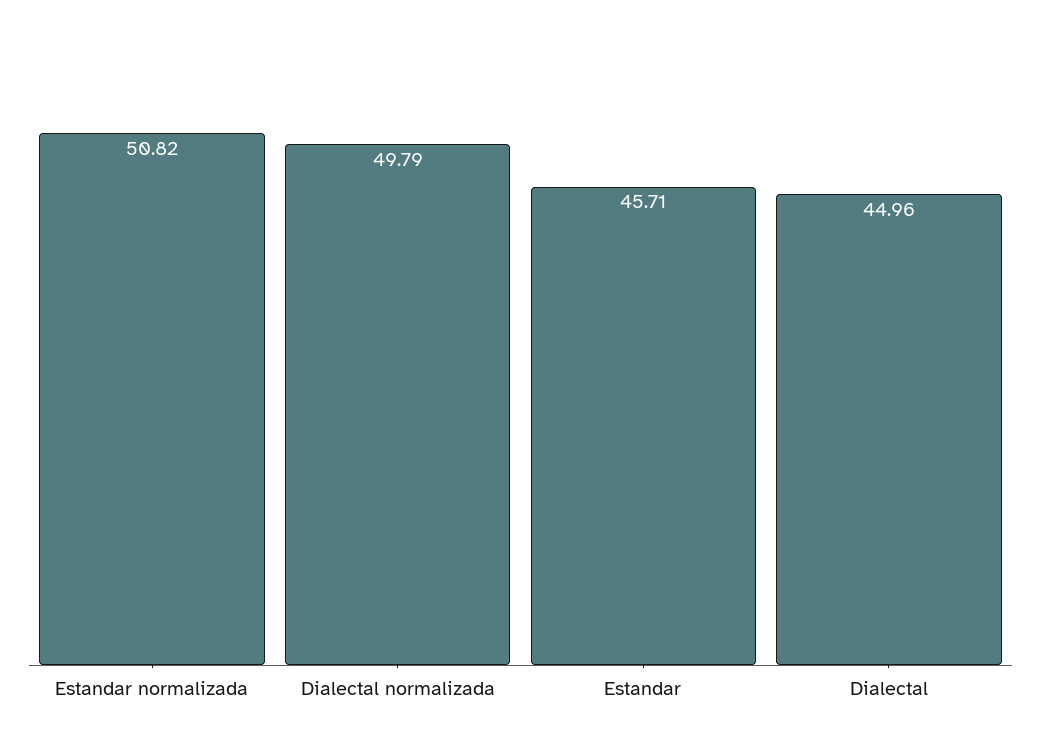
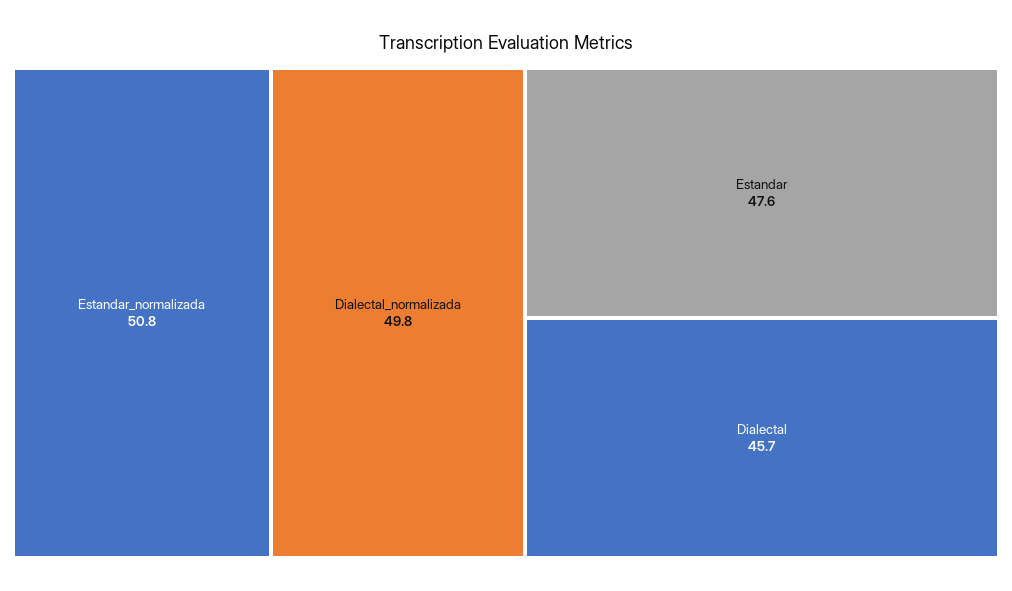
Estandar: 45.71 -> 47.6
Dialectal: 44.96 -> 45.7

